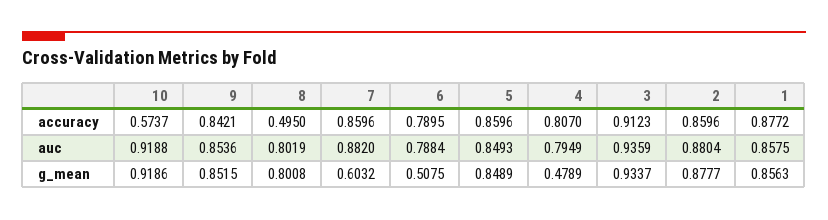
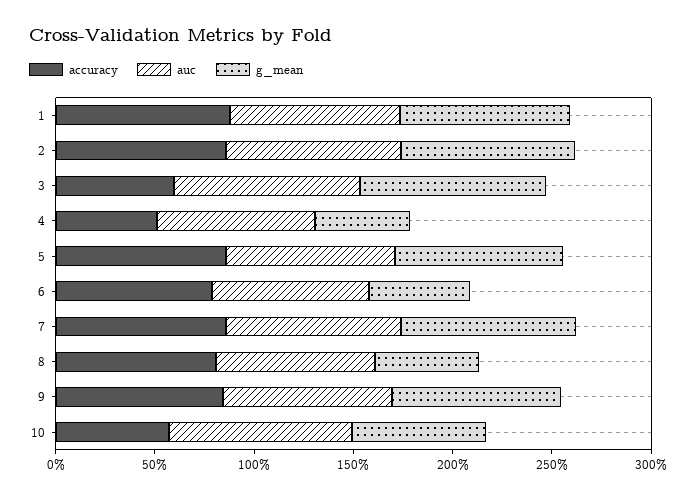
accuracy, 8: 0.495 -> 0.8
accuracy, 4: 0.807 -> 0.5
accuracy, 3: 0.9123 -> 0.6
g_mean, 10: 0.9186 -> 0.7
g_mean, 8: 0.8008 -> 0.5
g_mean, 7: 0.6032 -> 0.9

